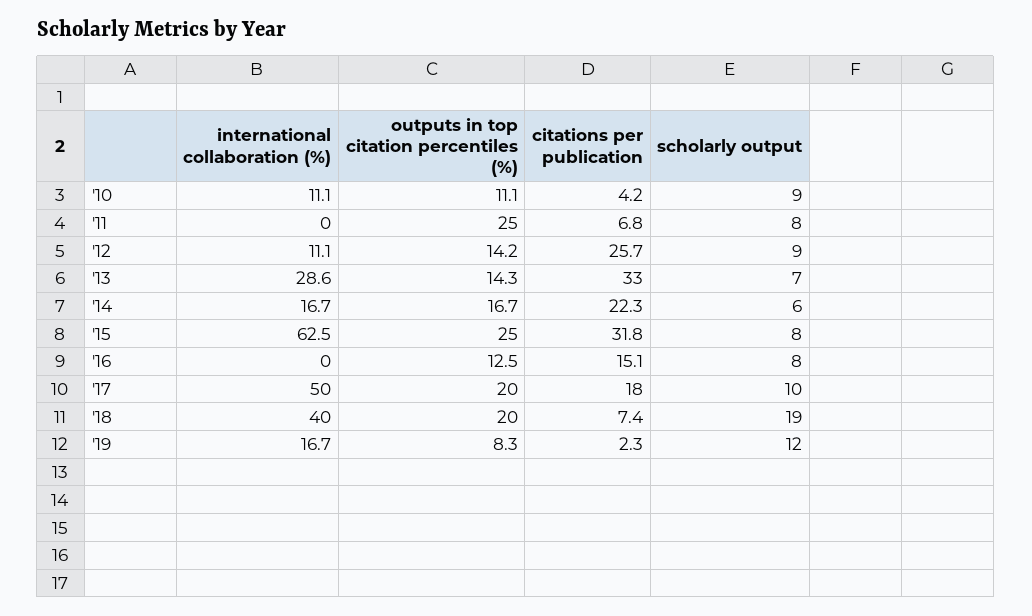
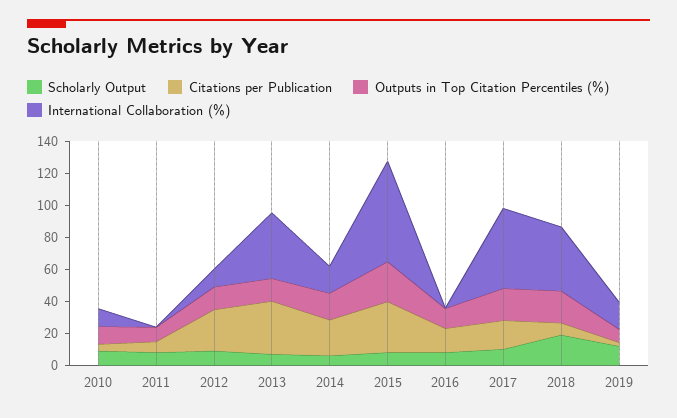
outputs in top citation percentiles (%), '11: 25 -> 10
international collaboration (%), '13: 28.6 -> 40

